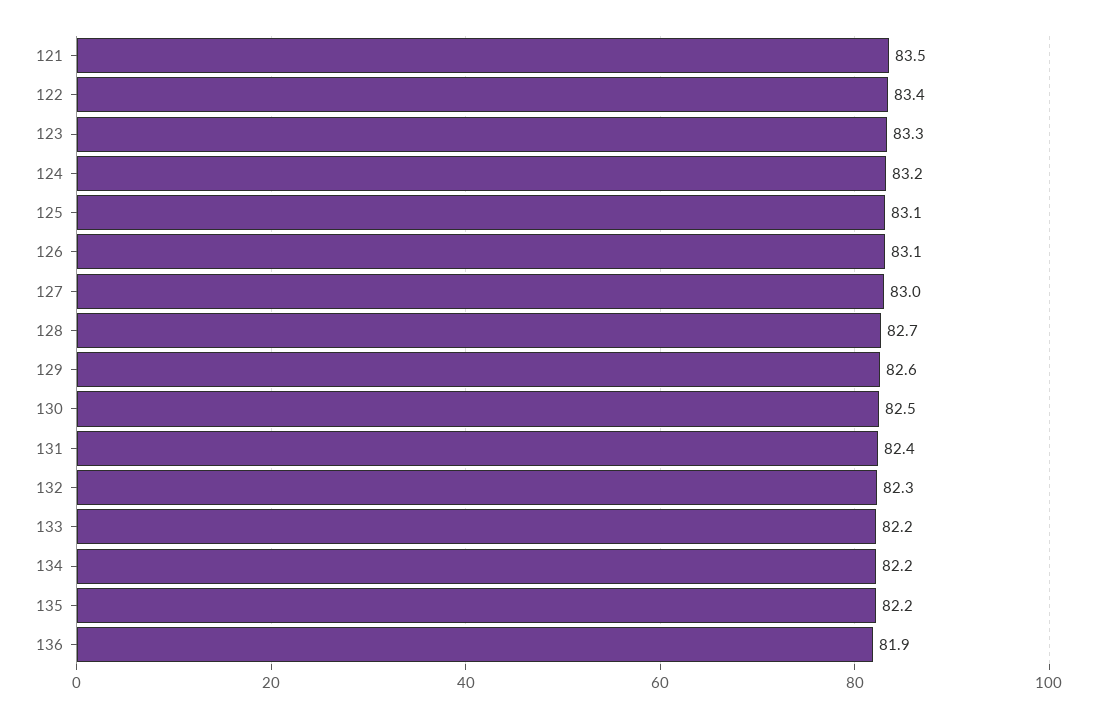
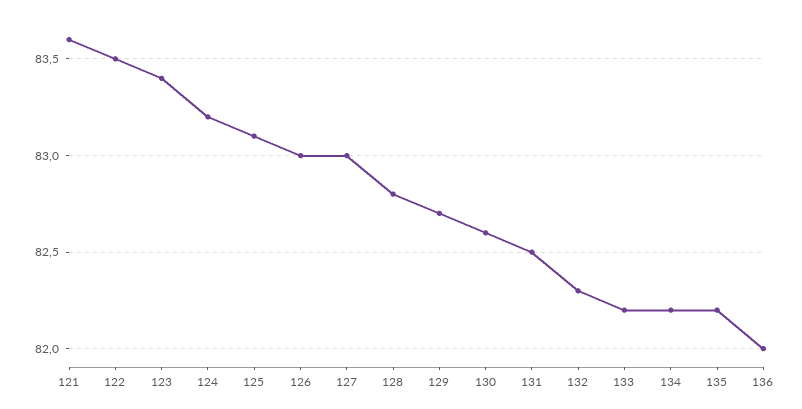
121: 83.5 -> 83.6
122: 83.4 -> 83.5
123: 83.3 -> 83.4
126: 83.1 -> 83
128: 82.7 -> 82.8
129: 82.6 -> 82.7
130: 82.5 -> 82.6
131: 82.4 -> 82.5
136: 81.9 -> 82

